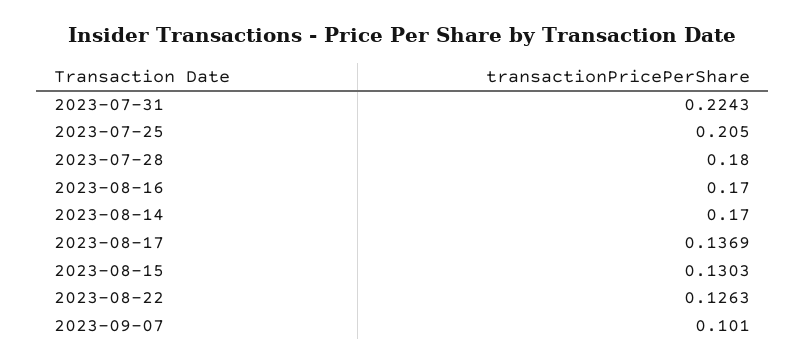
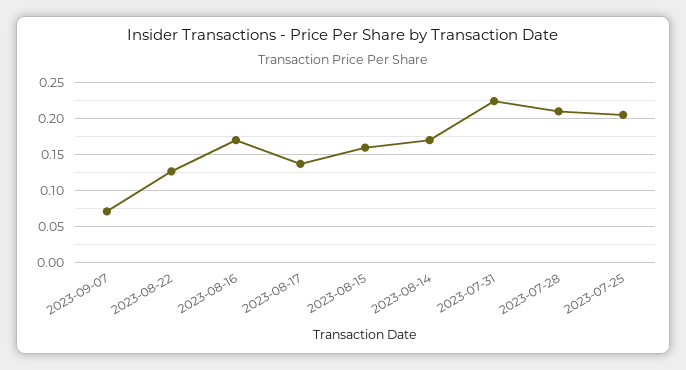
2023-07-28: 0.18 -> 0.21
2023-08-15: 0.1303 -> 0.16
2023-09-07: 0.101 -> 0.07

